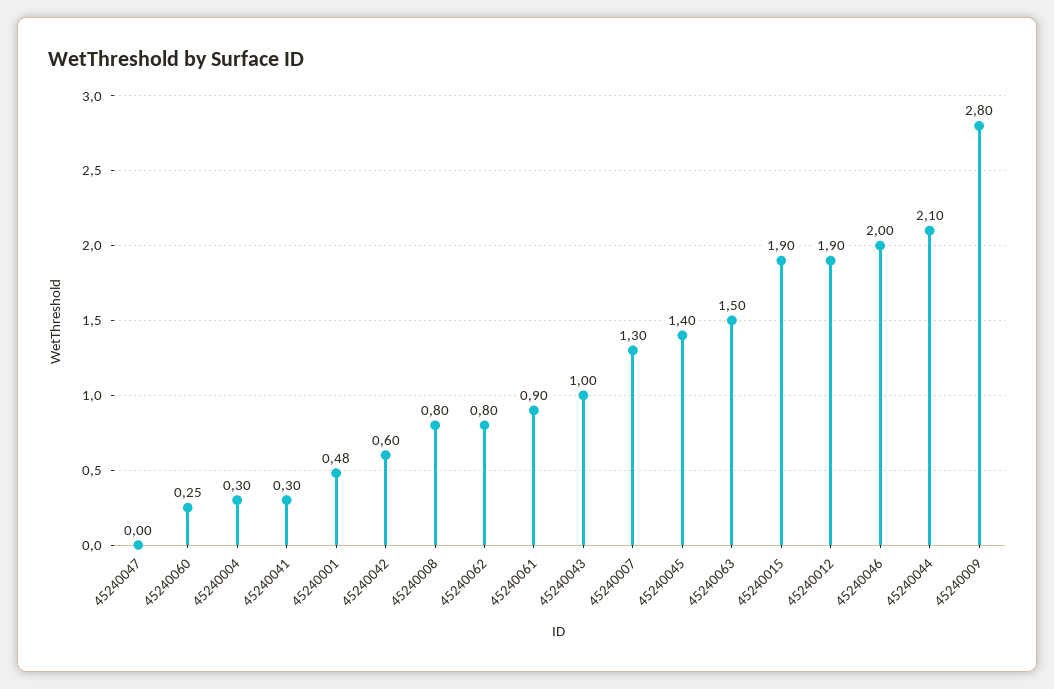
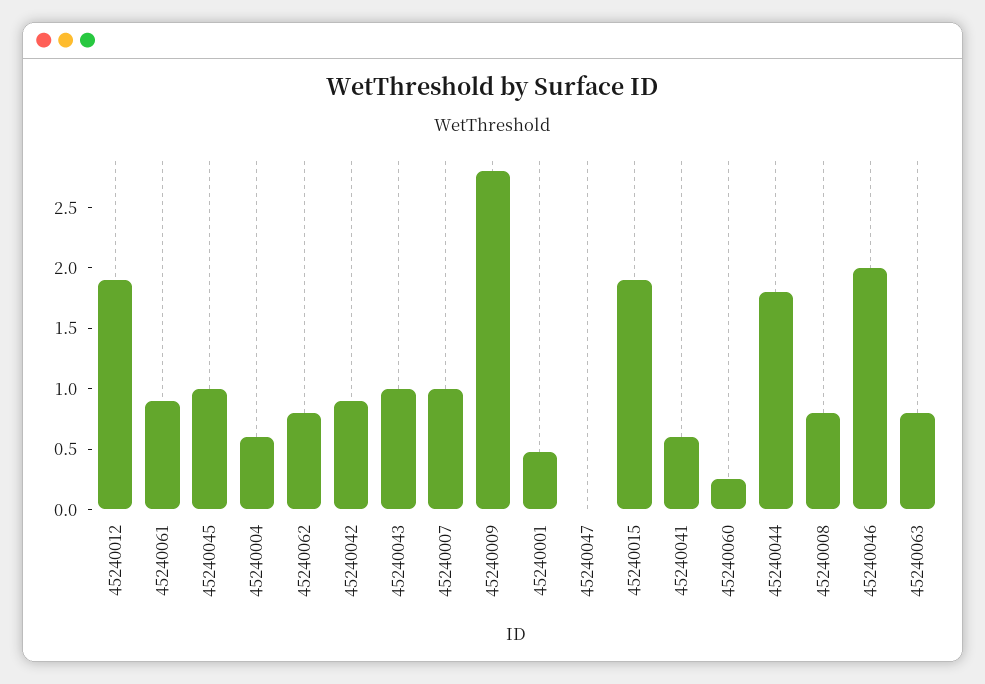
45240004: 0.3 -> 0.6
45240041: 0.3 -> 0.6
45240042: 0.6 -> 0.9
45240007: 1.3 -> 1
45240045: 1.4 -> 1
45240063: 1.5 -> 0.8
45240044: 2.1 -> 1.8

